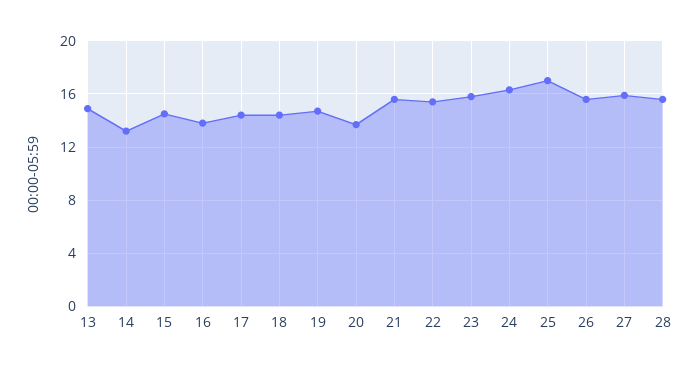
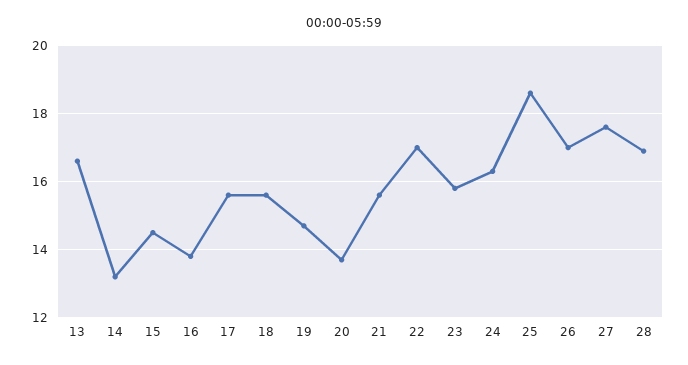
13: 15 -> 16.5
17: 14.5 -> 15.5
18: 14.5 -> 15.5
22: 15.5 -> 17
25: 17 -> 18.5
26: 15.5 -> 17
27: 16 -> 17.5
28: 15.5 -> 17

